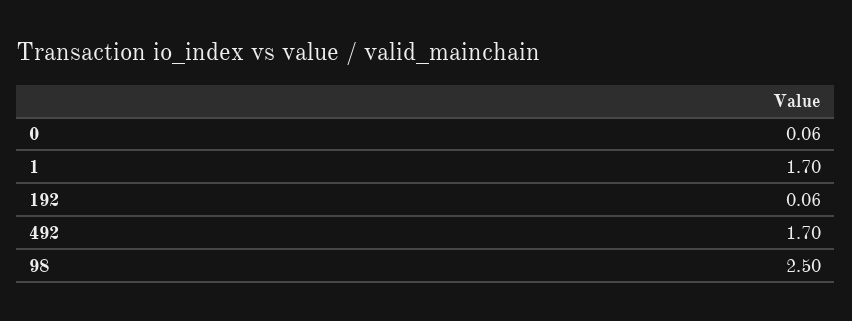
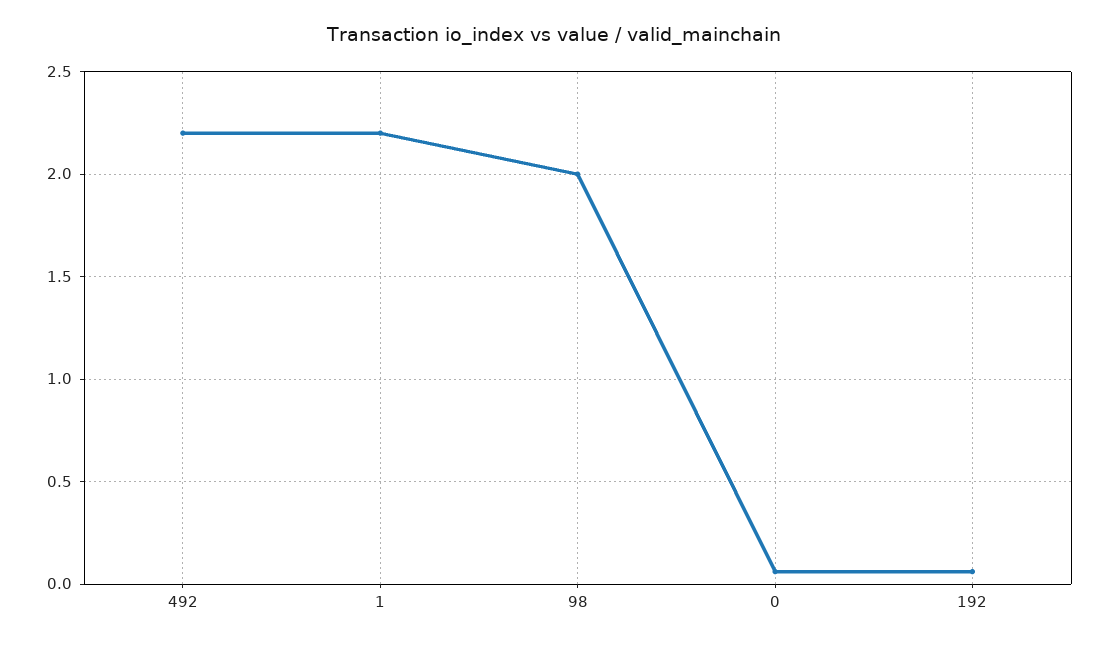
1: 1.7 -> 2.2
492: 1.7 -> 2.2
98: 2.5 -> 2

